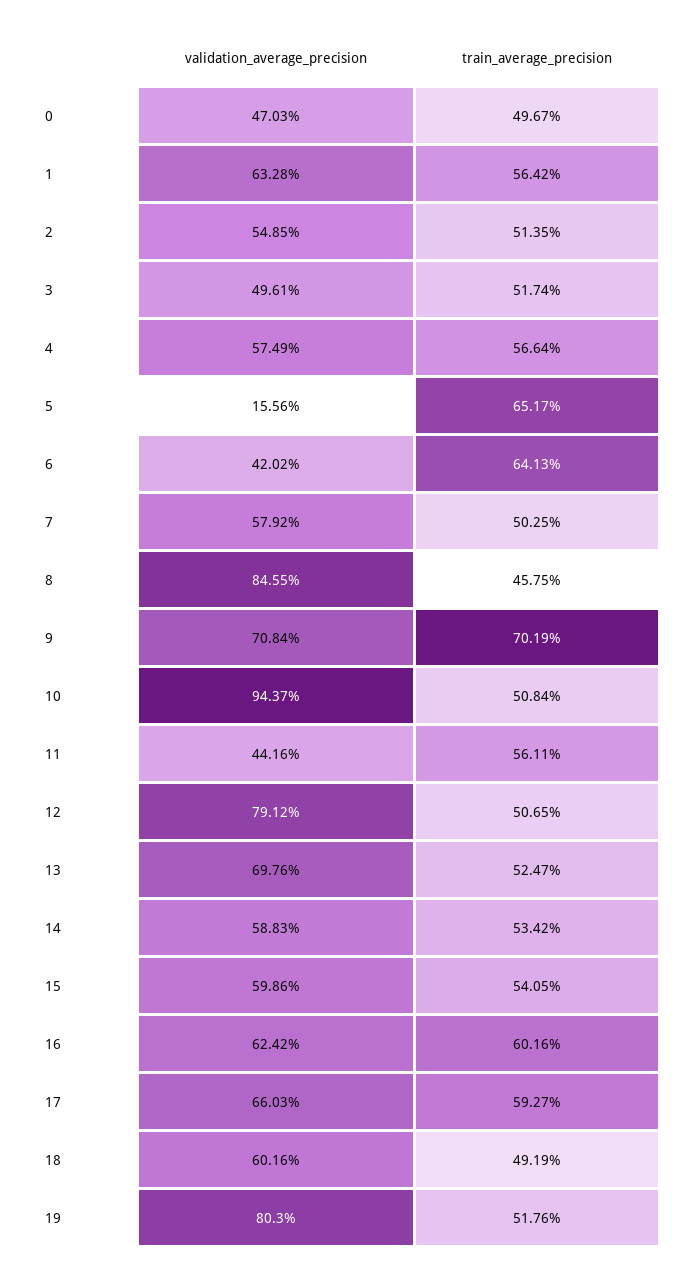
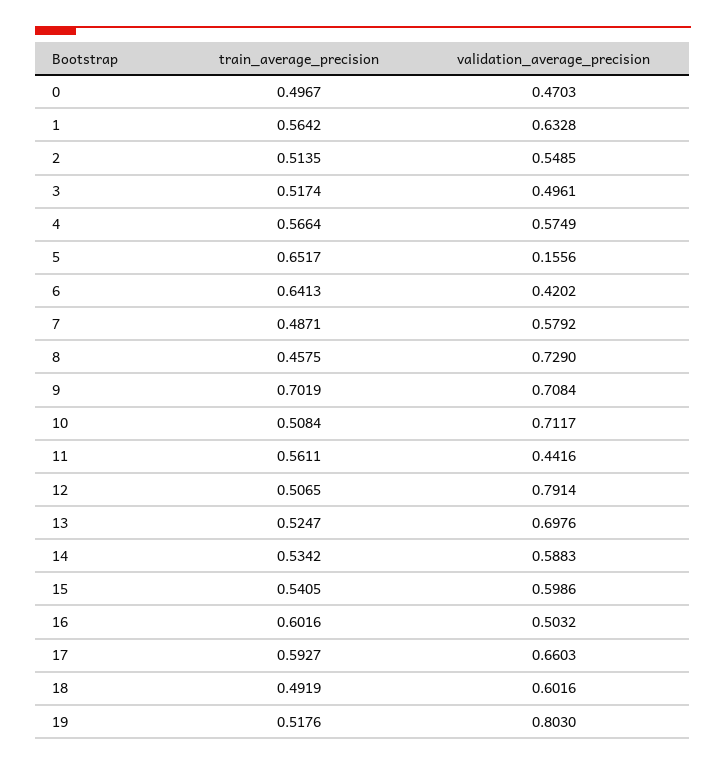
train_average_precision, 7: 0.5025 -> 0.4871
validation_average_precision, 8: 0.8455 -> 0.729
validation_average_precision, 10: 0.9437 -> 0.7117
validation_average_precision, 12: 0.7912 -> 0.7914
validation_average_precision, 16: 0.6242 -> 0.5032

